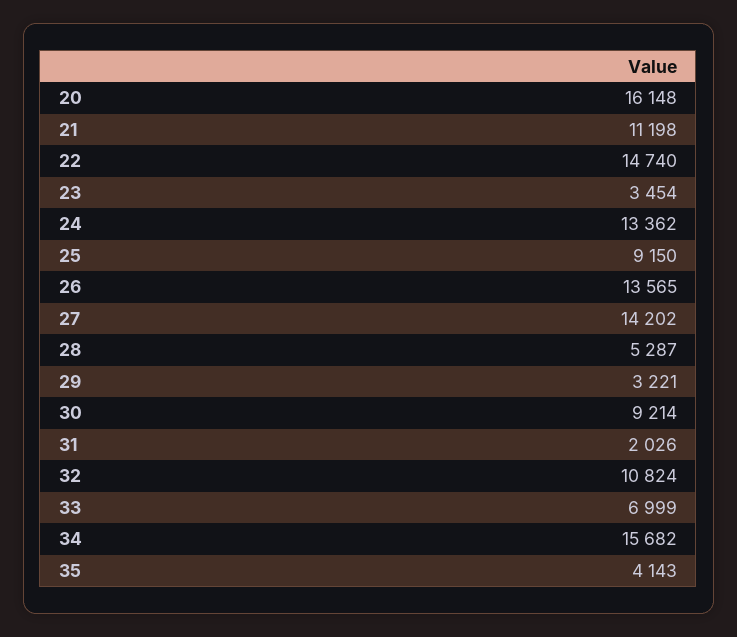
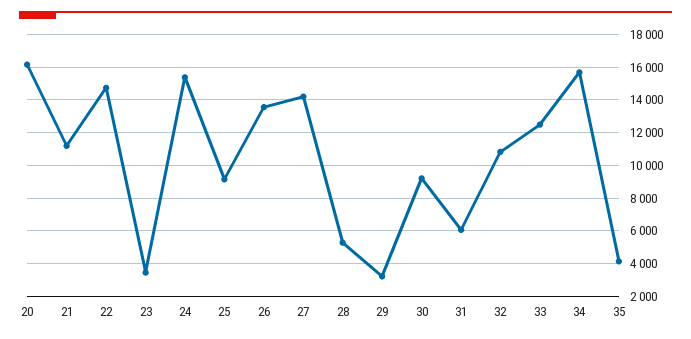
24: 13362 -> 15500
31: 2026 -> 6000
33: 6999 -> 12500

